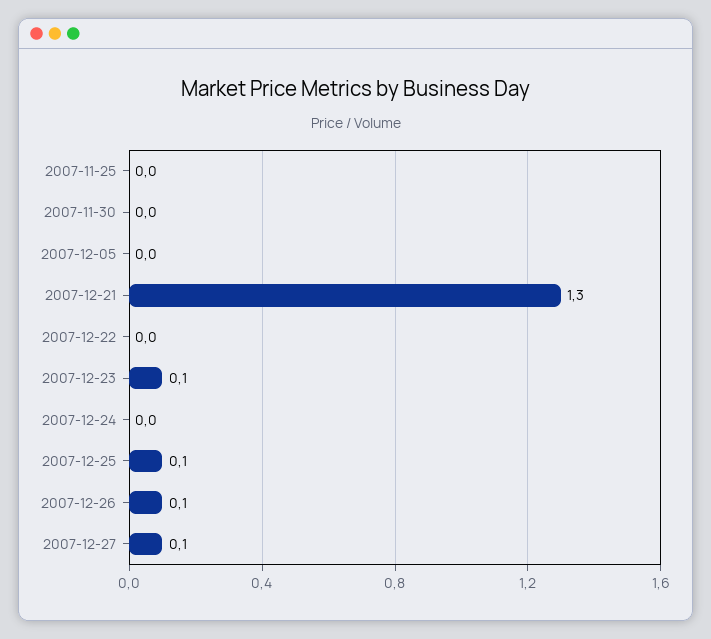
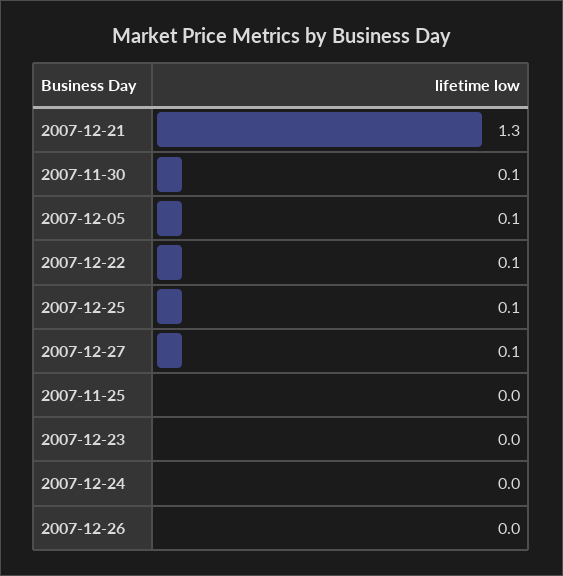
2007-11-30: 0 -> 0.1
2007-12-05: 0 -> 0.1
2007-12-22: 0 -> 0.1
2007-12-23: 0.1 -> 0
2007-12-26: 0.1 -> 0

